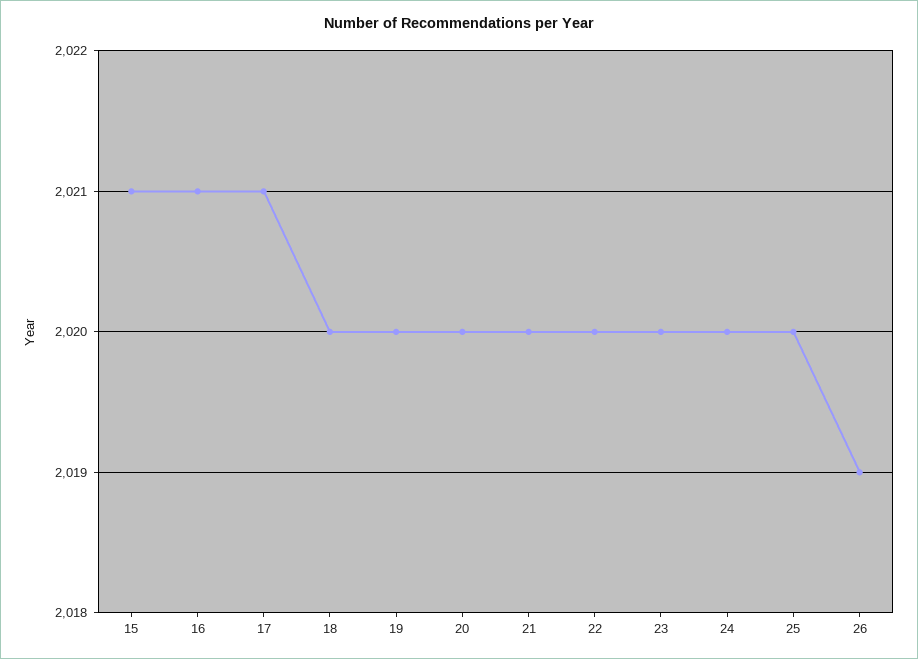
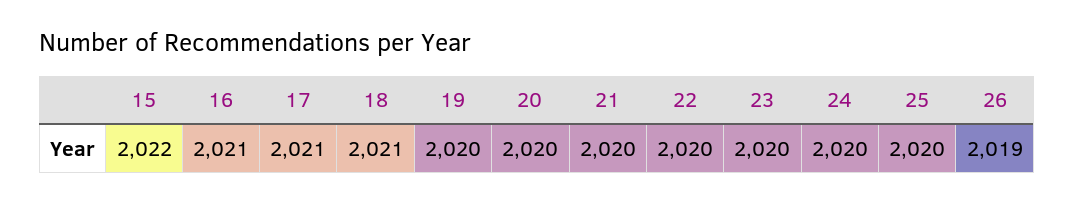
15: 2021 -> 2022
18: 2020 -> 2021

